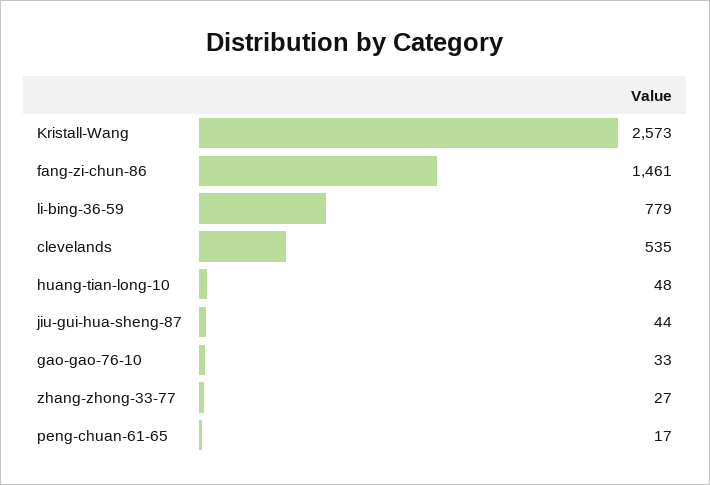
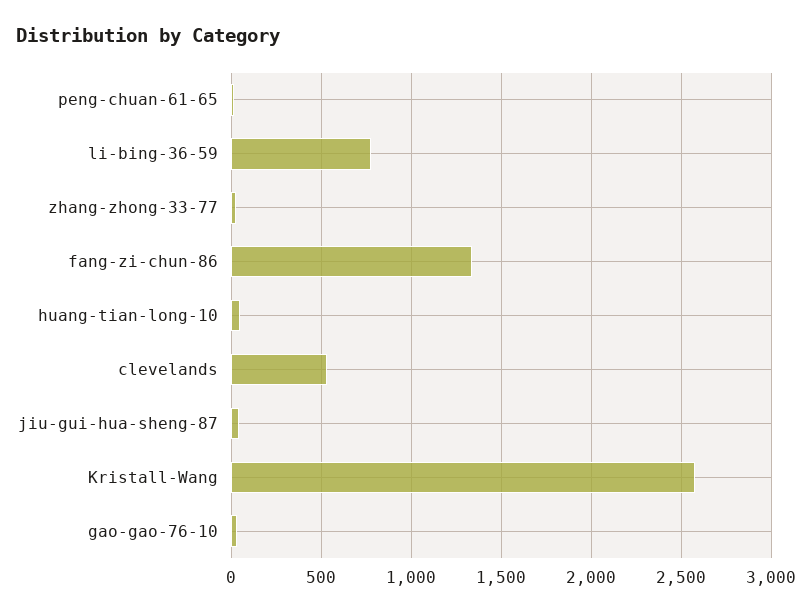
fang-zi-chun-86: 1461 -> 1350

